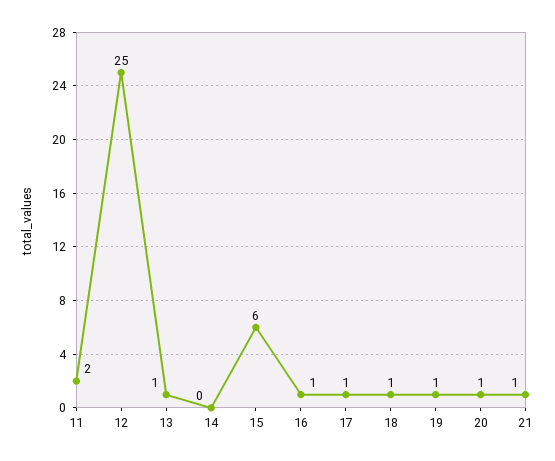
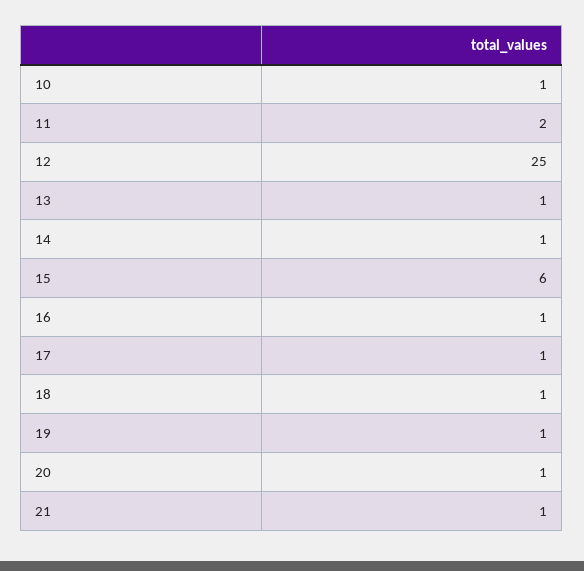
14: 0 -> 1
10: none -> 1

